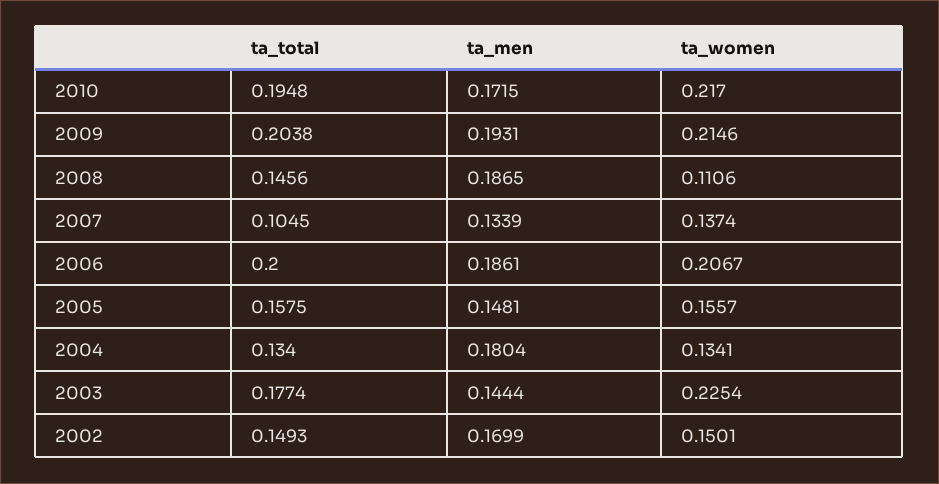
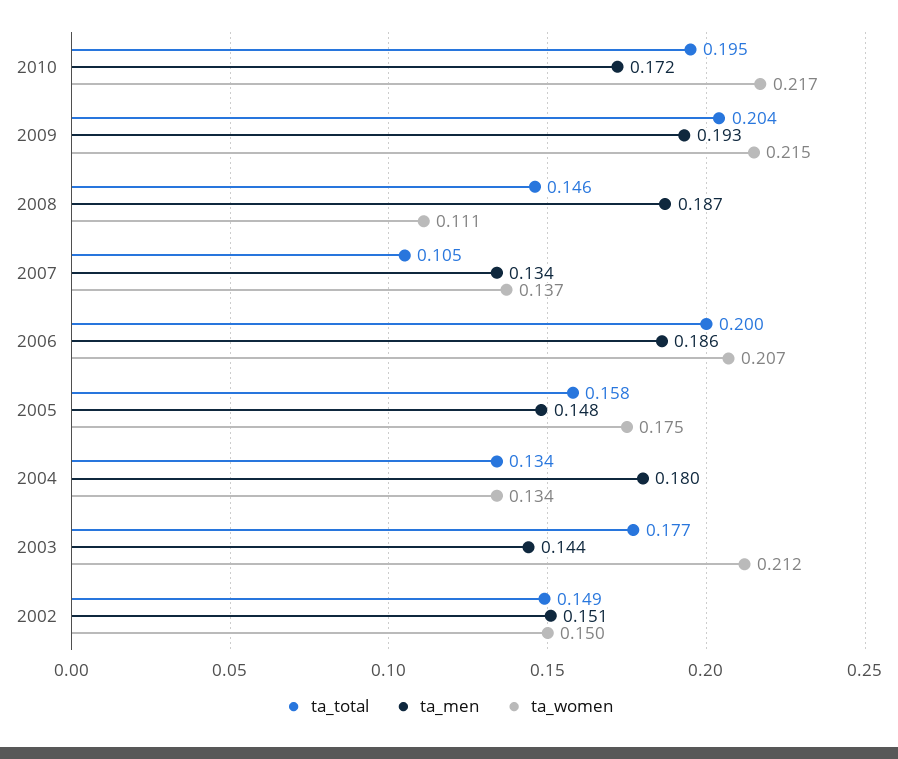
ta_women, 2005: 0.1557 -> 0.175
ta_women, 2003: 0.2254 -> 0.212
ta_men, 2002: 0.1699 -> 0.151

